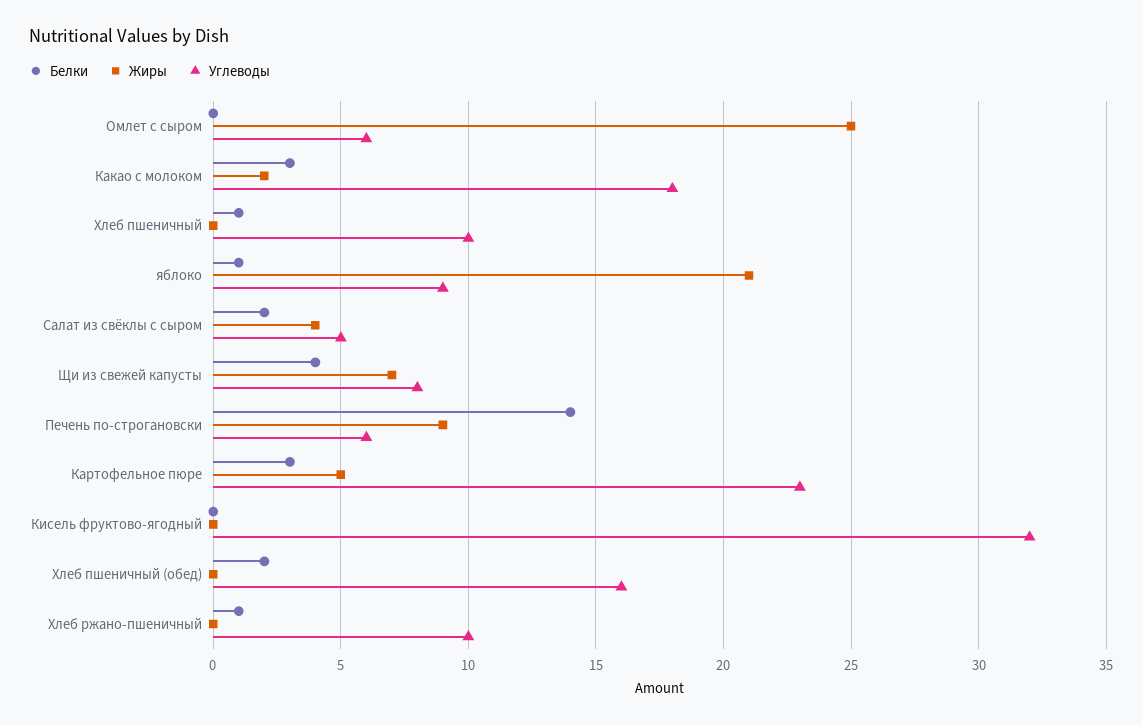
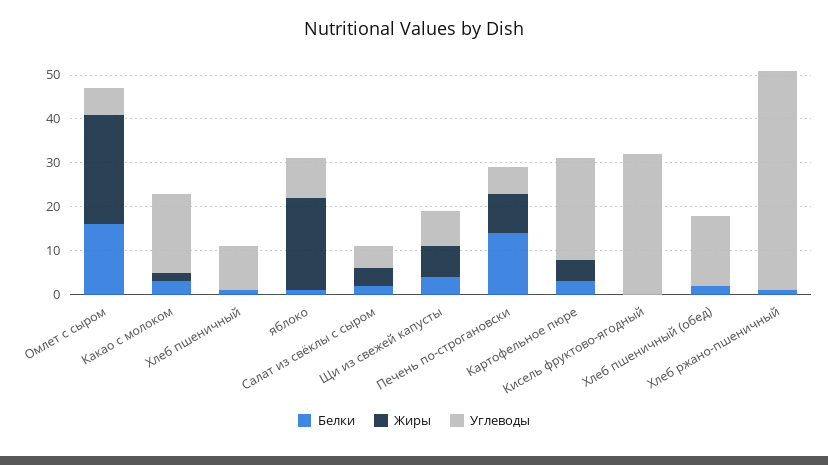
Белки, Омлет с сыром: 0 -> 15
Углеводы, Хлеб ржано-пшеничный: 10 -> 50

